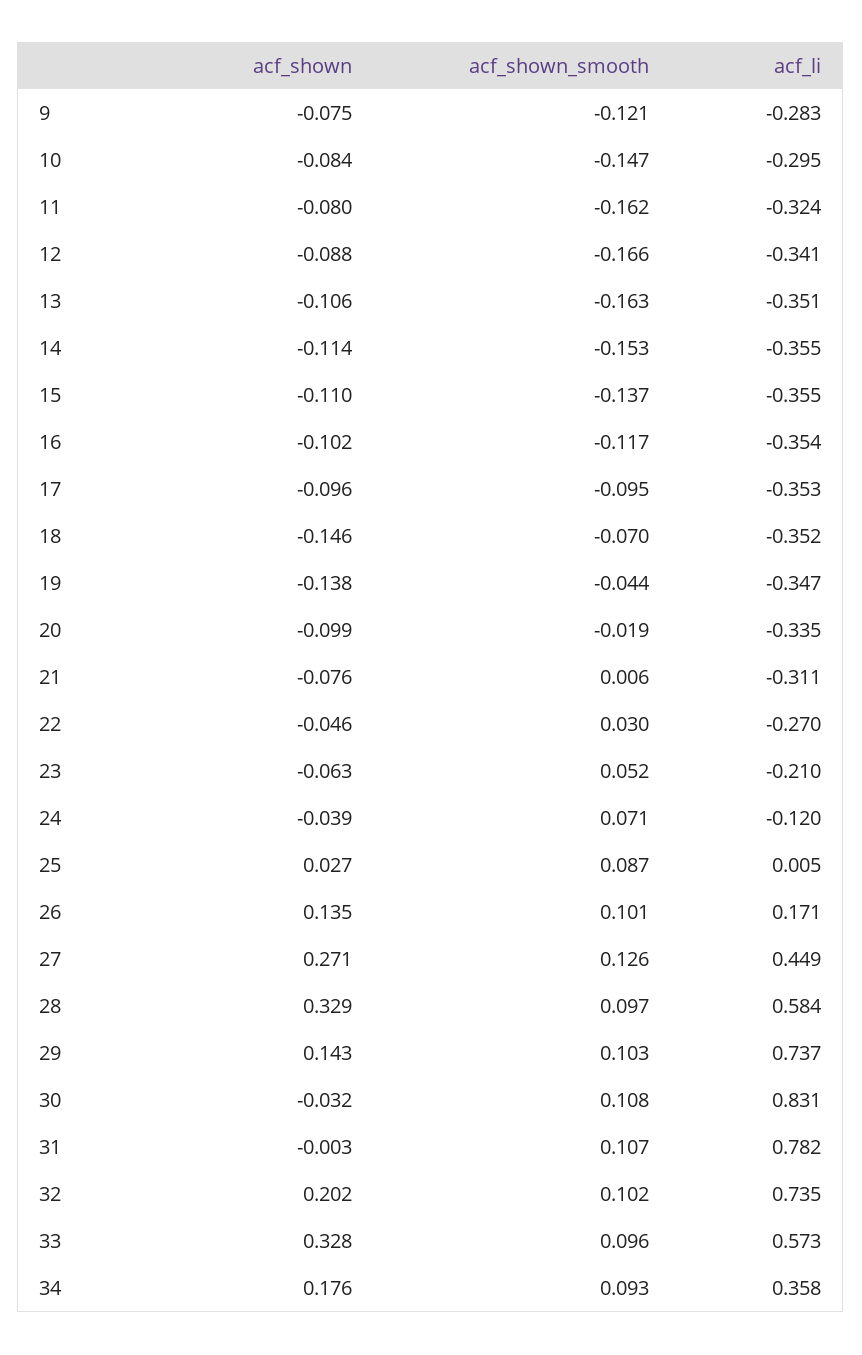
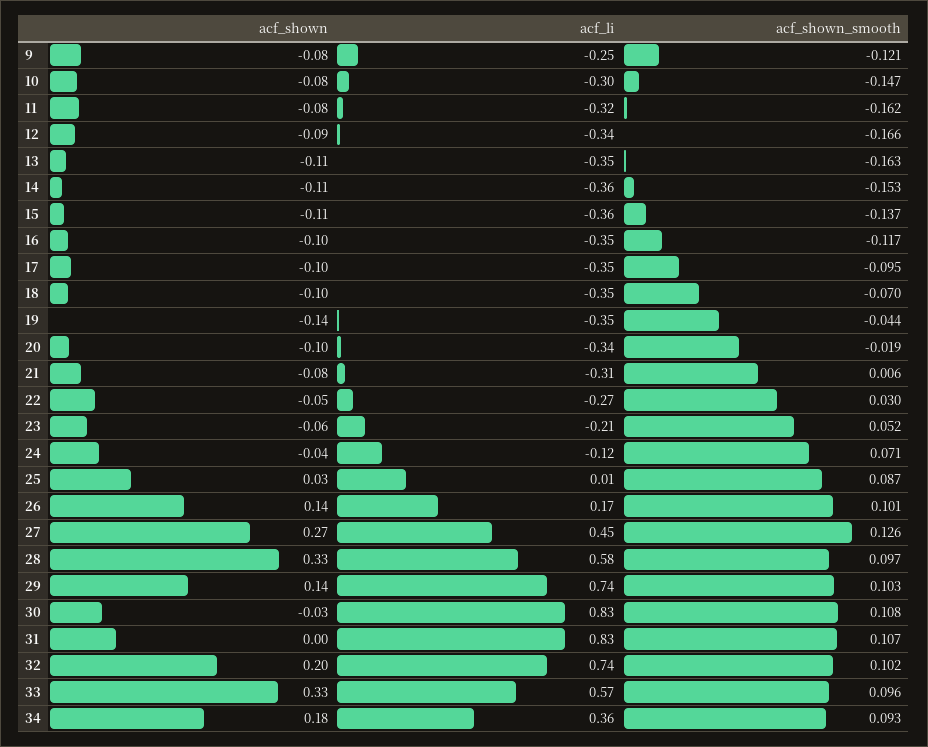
acf_li, 9: -0.283 -> -0.25
acf_shown, 18: -0.146 -> -0.1
acf_li, 31: 0.782 -> 0.83

